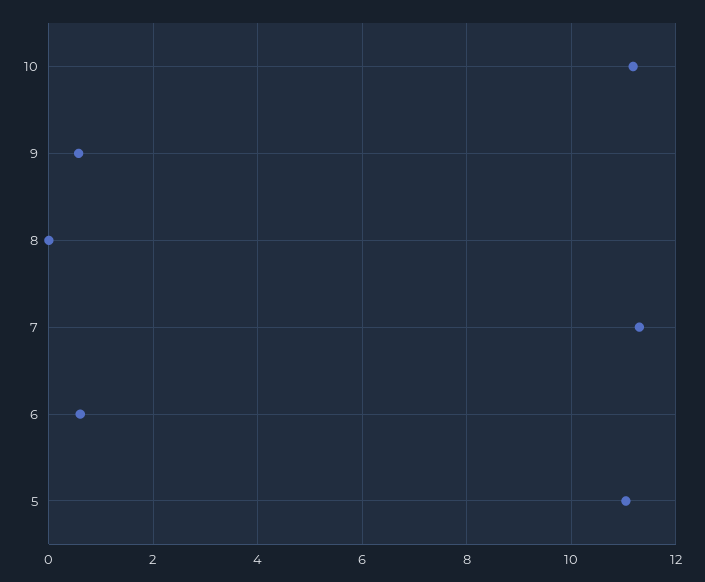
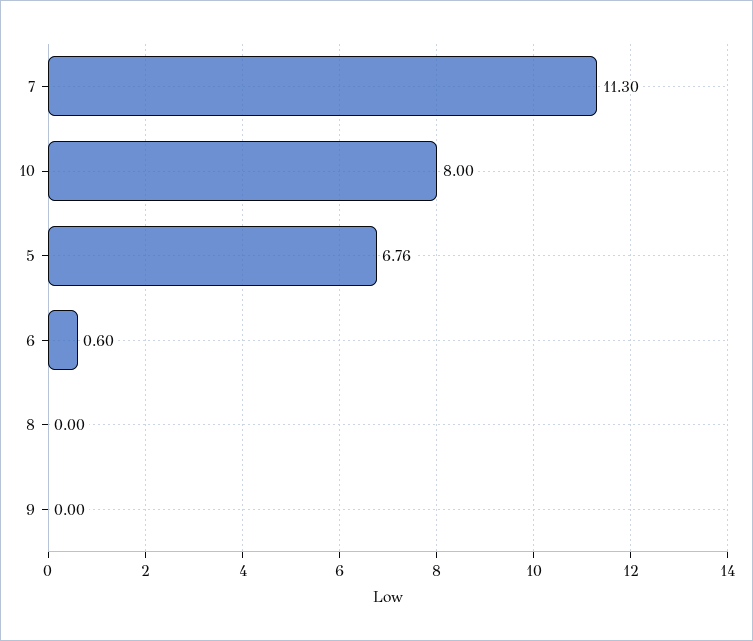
10: 11.2 -> 8
9: 0.6 -> 0
5: 11 -> 6.76

